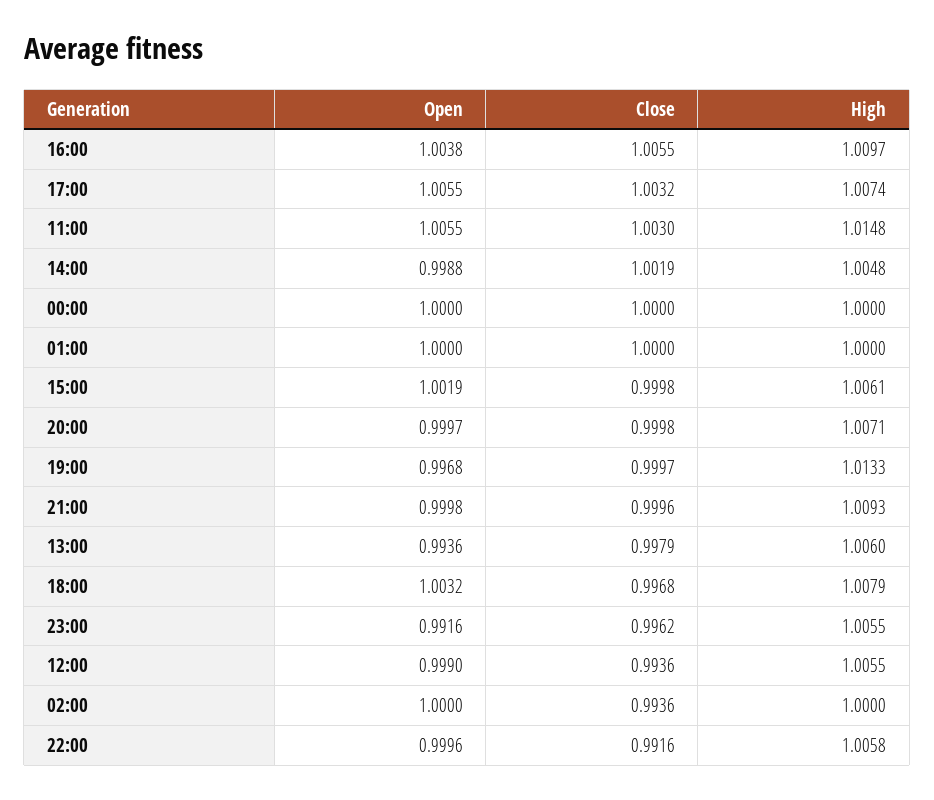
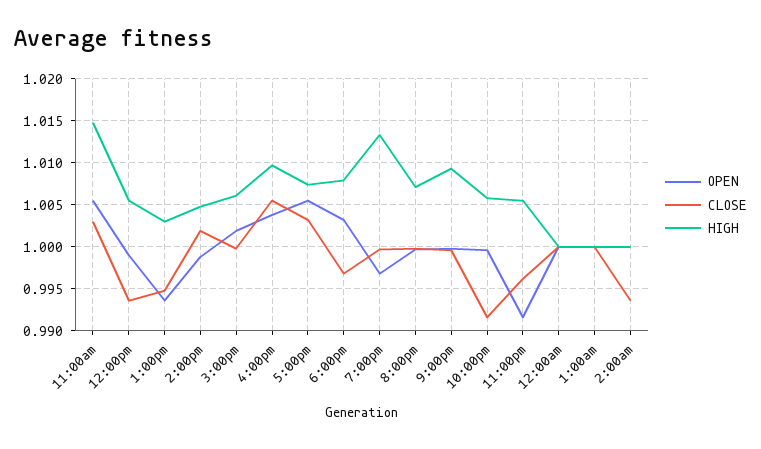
Close, 13:00: 0.9979 -> 0.995
High, 13:00: 1.006 -> 1.003

